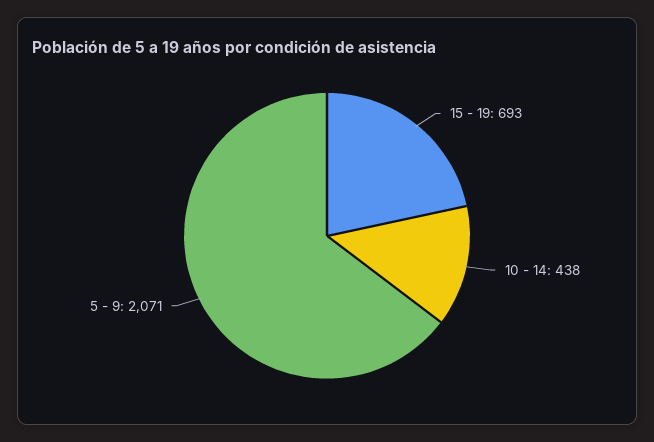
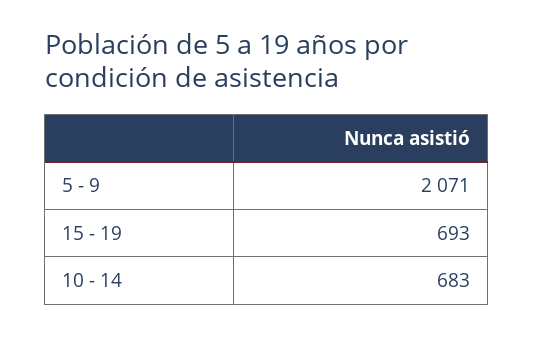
10 - 14: 438 -> 683

